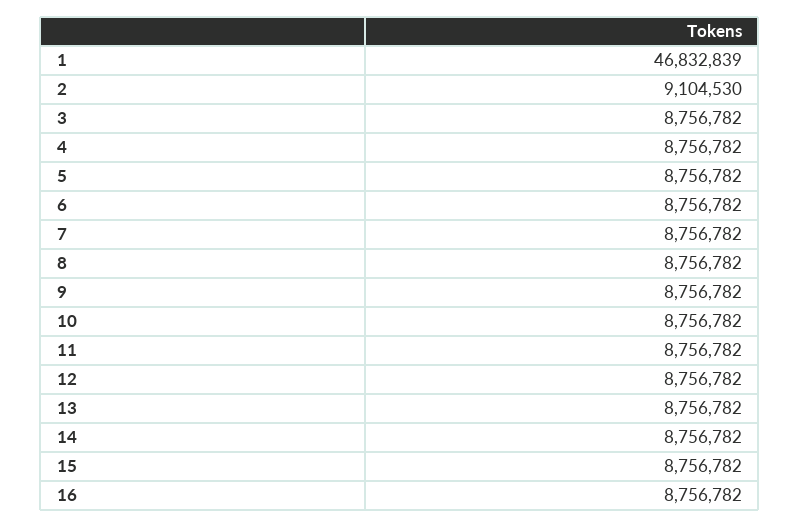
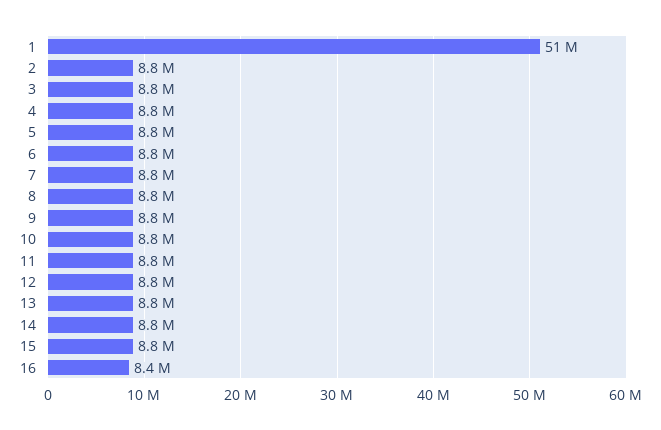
1: 46832839 -> 51000000
2: 9104530 -> 8800000
16: 8756782 -> 8400000

